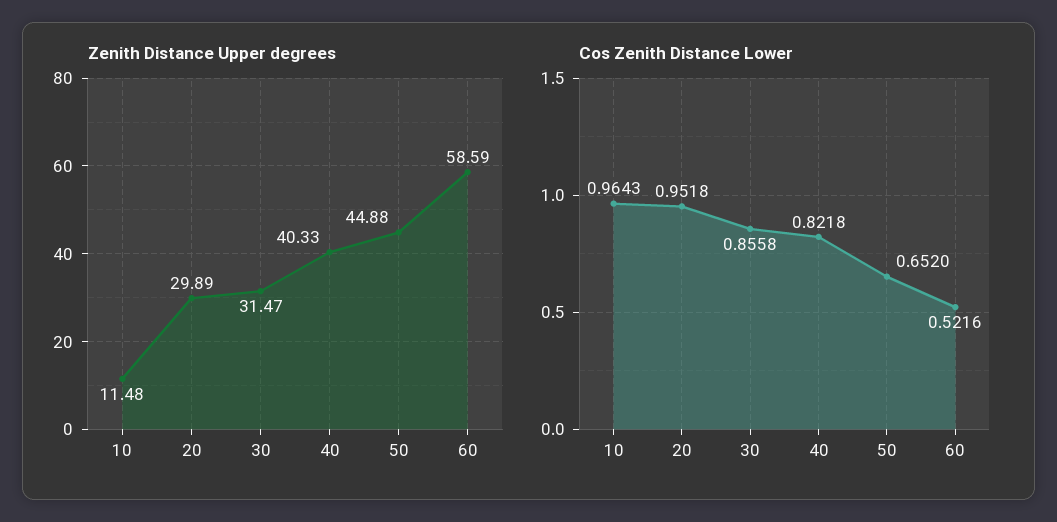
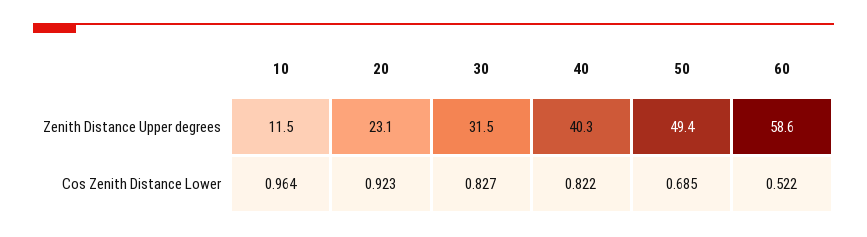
Zenith Distance Upper degrees, 20: 29.89 -> 23.1
Zenith Distance Upper degrees, 50: 44.88 -> 49.4
Cos Zenith Distance Lower, 20: 0.9518 -> 0.923
Cos Zenith Distance Lower, 30: 0.8558 -> 0.827
Cos Zenith Distance Lower, 50: 0.652 -> 0.685

